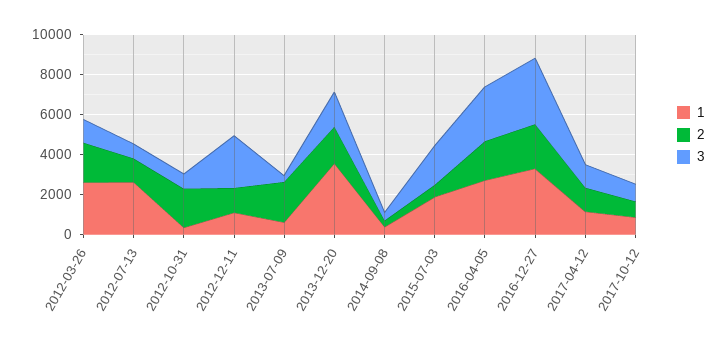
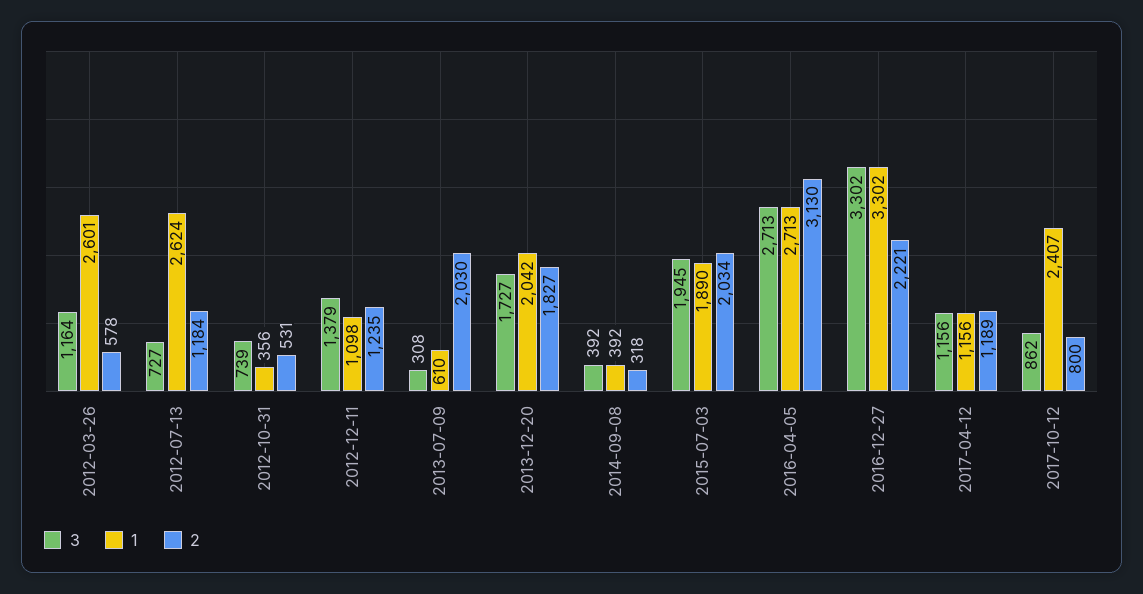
2, 2012-03-26: 2000 -> 578
2, 2012-10-31: 2000 -> 531
3, 2012-12-11: 2500 -> 1379
1, 2013-12-20: 3500 -> 2042
2, 2015-07-03: 500 -> 2034
2, 2016-04-05: 2000 -> 3130
1, 2017-10-12: 1000 -> 2407

